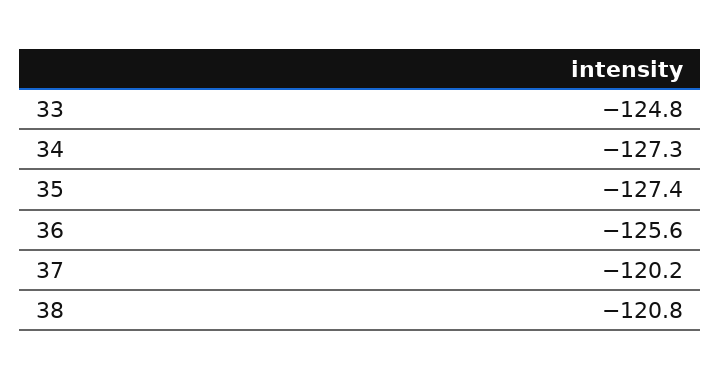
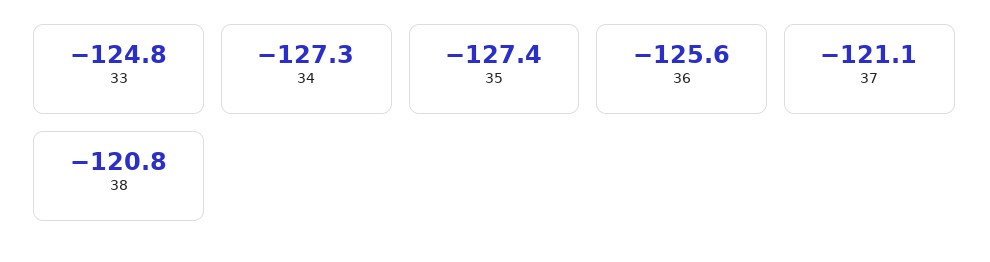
37: -120.2 -> -121.1

